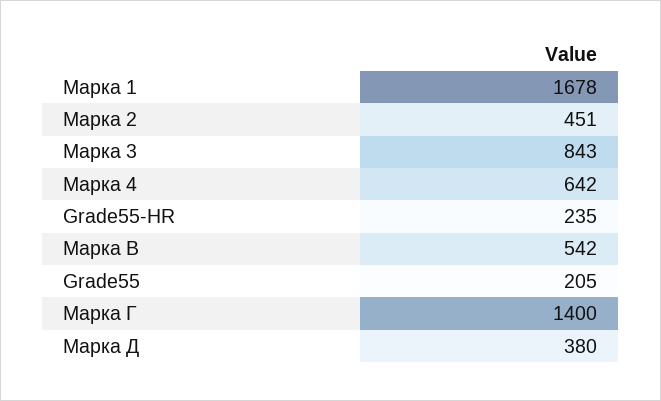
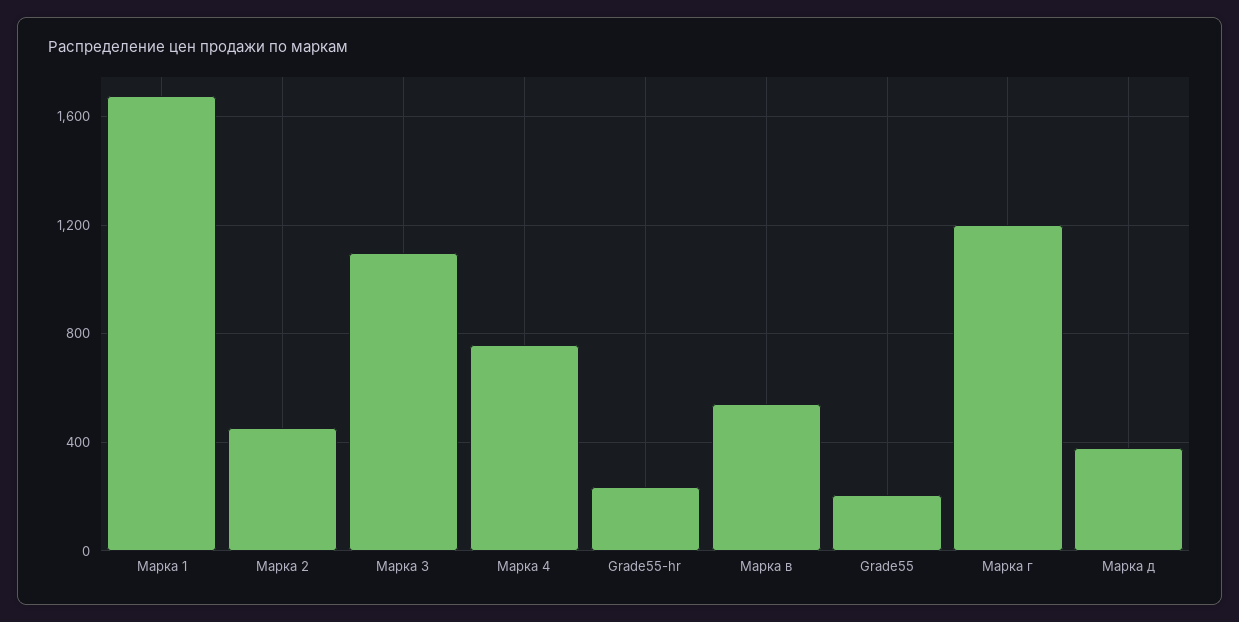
Марка 3: 843 -> 1100
Марка 4: 642 -> 750
Марка Г: 1400 -> 1200

